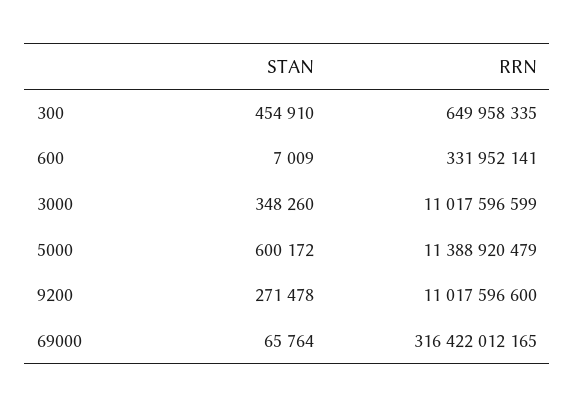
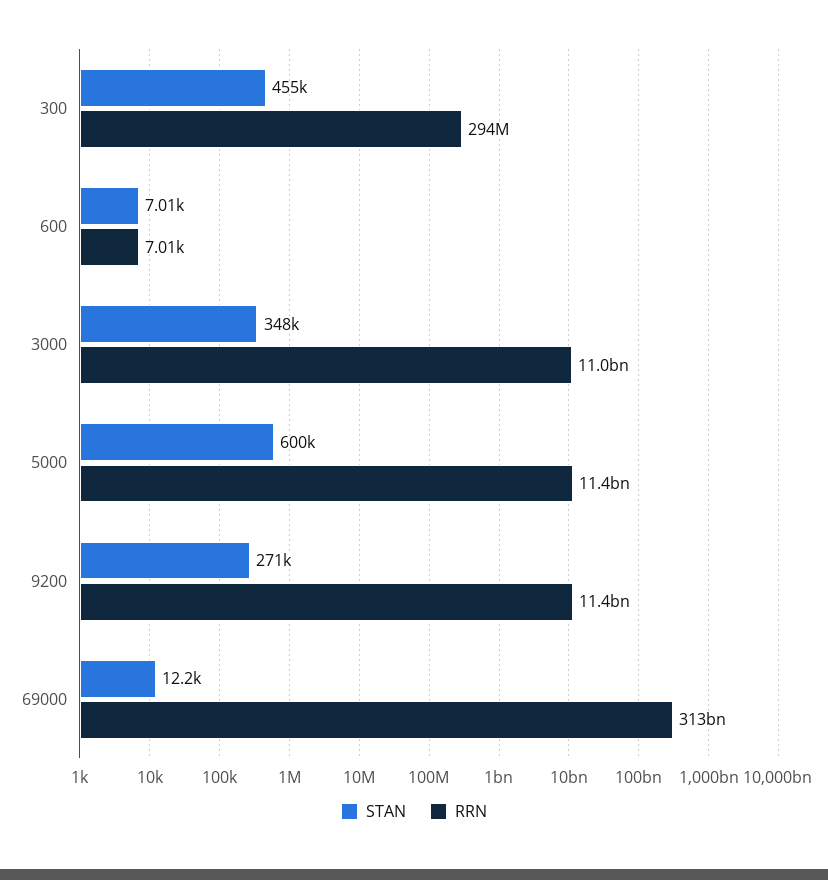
RRN, 300: 649958335 -> 294000000
RRN, 600: 331952141 -> 7010
RRN, 9200: 11017596600 -> 11400000000
STAN, 69000: 65764 -> 12200
RRN, 69000: 316422012165 -> 313000000000

